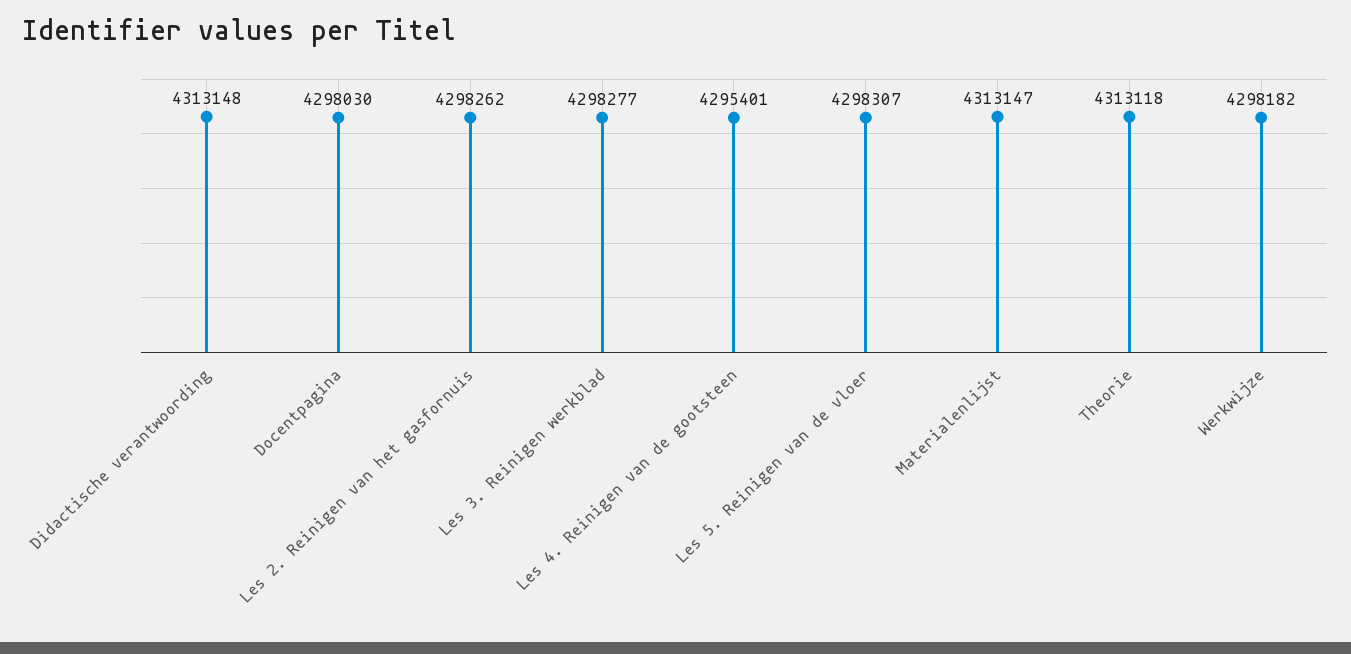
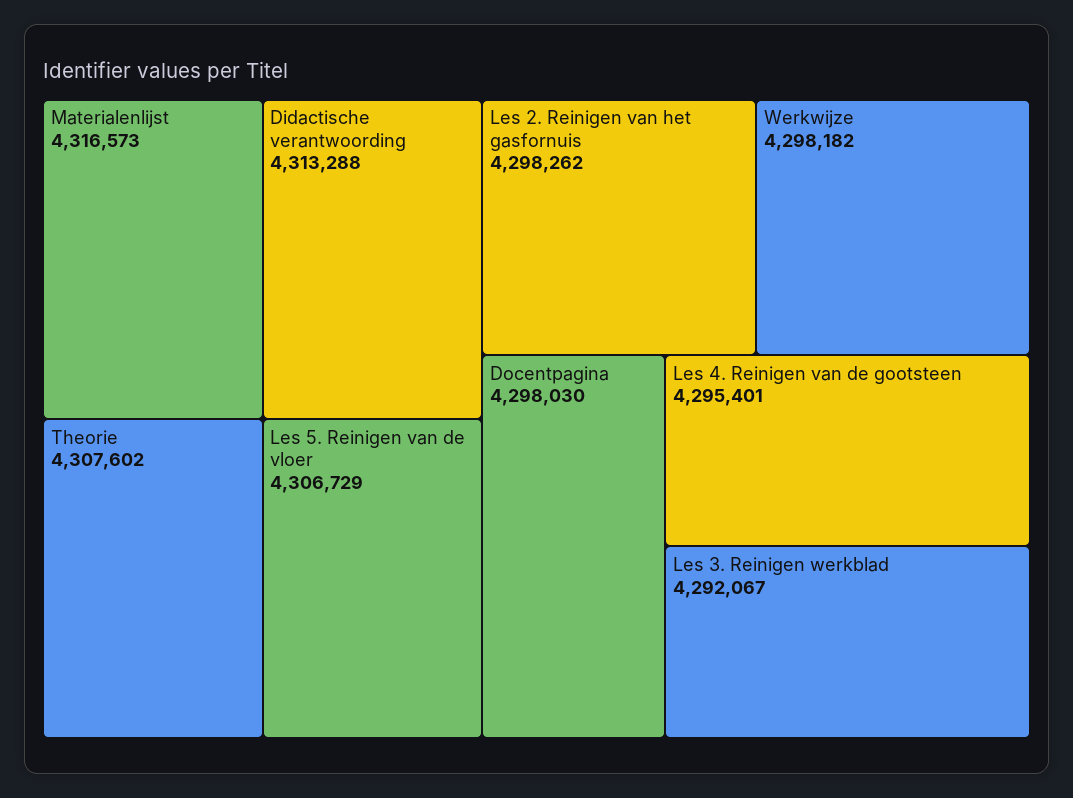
Didactische verantwoording: 4313148 -> 4313288
Les 3. Reinigen werkblad: 4298277 -> 4292067
Les 5. Reinigen van de vloer: 4298307 -> 4306729
Materialenlijst: 4313147 -> 4316573
Theorie: 4313118 -> 4307602

